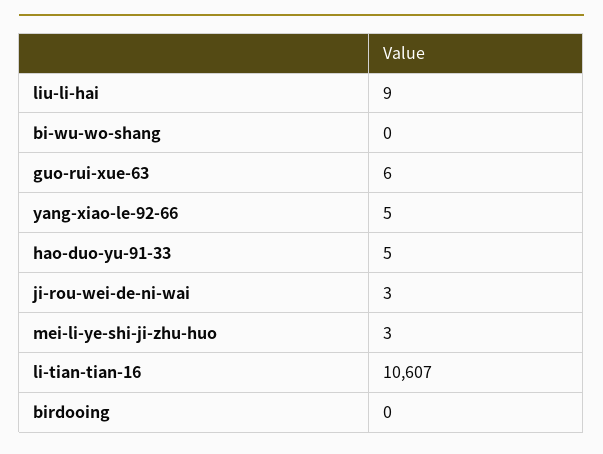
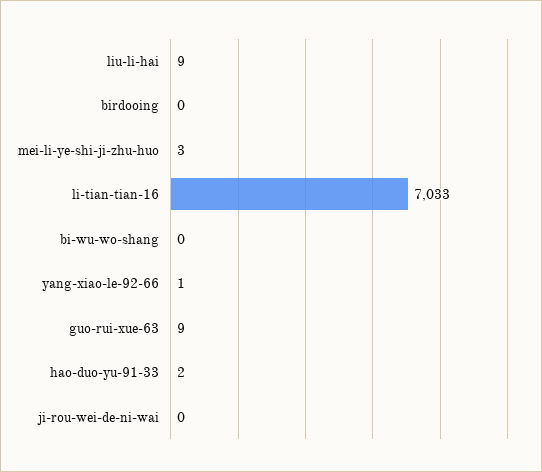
guo-rui-xue-63: 6 -> 9
yang-xiao-le-92-66: 5 -> 1
hao-duo-yu-91-33: 5 -> 2
ji-rou-wei-de-ni-wai: 3 -> 0
li-tian-tian-16: 10607 -> 7033

